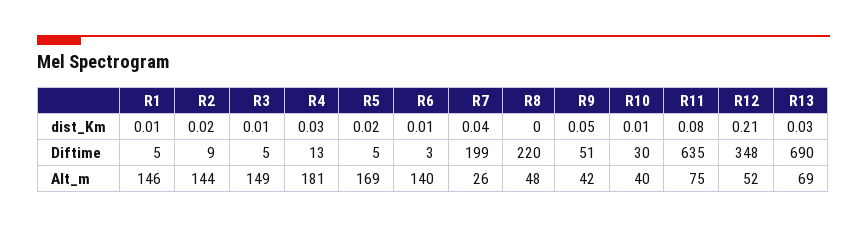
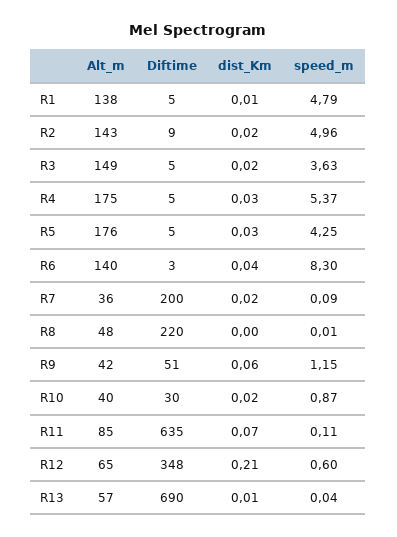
R3, dist_Km: 0.01 -> 0.02
R5, dist_Km: 0.02 -> 0.03
R6, dist_Km: 0.01 -> 0.04
R7, dist_Km: 0.04 -> 0.02
R9, dist_Km: 0.05 -> 0.06
R10, dist_Km: 0.01 -> 0.02
R11, dist_Km: 0.08 -> 0.07
R13, dist_Km: 0.03 -> 0.01
R4, Diftime: 13 -> 5
R7, Diftime: 199 -> 200
R1, Alt_m: 146 -> 138
R2, Alt_m: 144 -> 143
R4, Alt_m: 181 -> 175
R5, Alt_m: 169 -> 176
R7, Alt_m: 26 -> 36
R11, Alt_m: 75 -> 85
R12, Alt_m: 52 -> 65
R13, Alt_m: 69 -> 57
R1, speed_m: none -> 4.79
R2, speed_m: none -> 4.96
R3, speed_m: none -> 3.63
R4, speed_m: none -> 5.37
R5, speed_m: none -> 4.25
R6, speed_m: none -> 8.3
R7, speed_m: none -> 0.09
R8, speed_m: none -> 0.01
R9, speed_m: none -> 1.15
R10, speed_m: none -> 0.87
R11, speed_m: none -> 0.11
R12, speed_m: none -> 0.6
R13, speed_m: none -> 0.04

